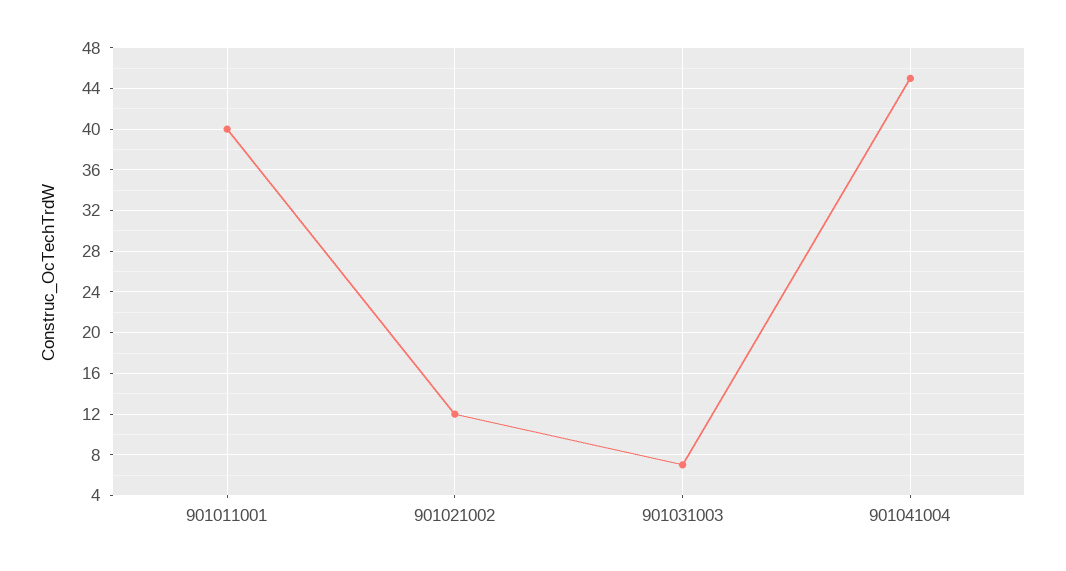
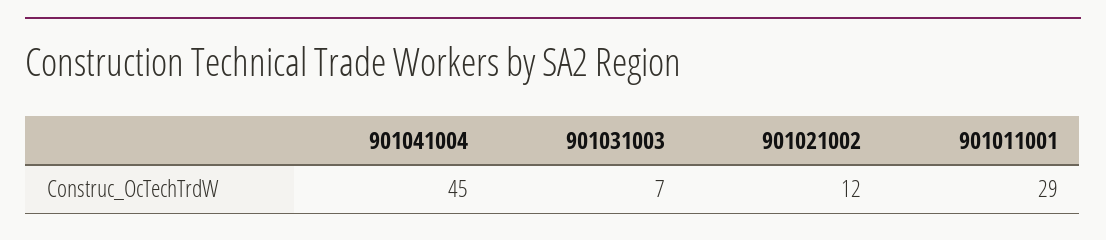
901011001: 40 -> 29

